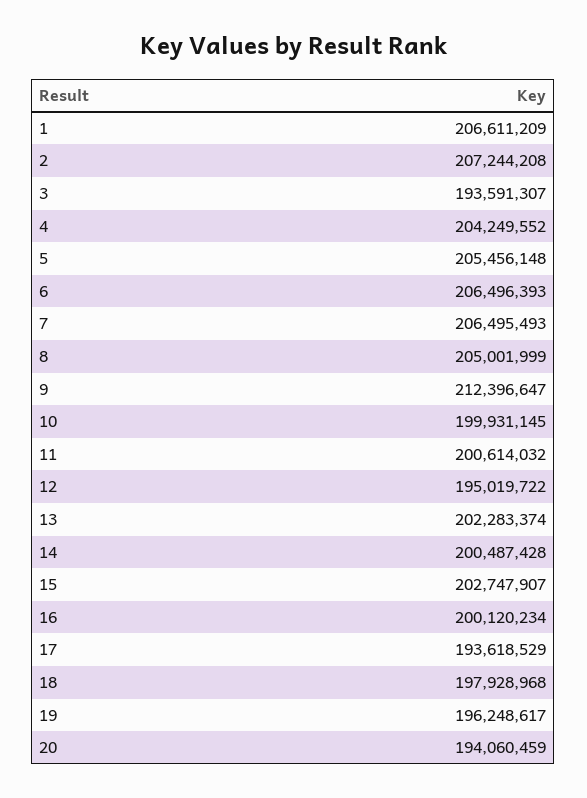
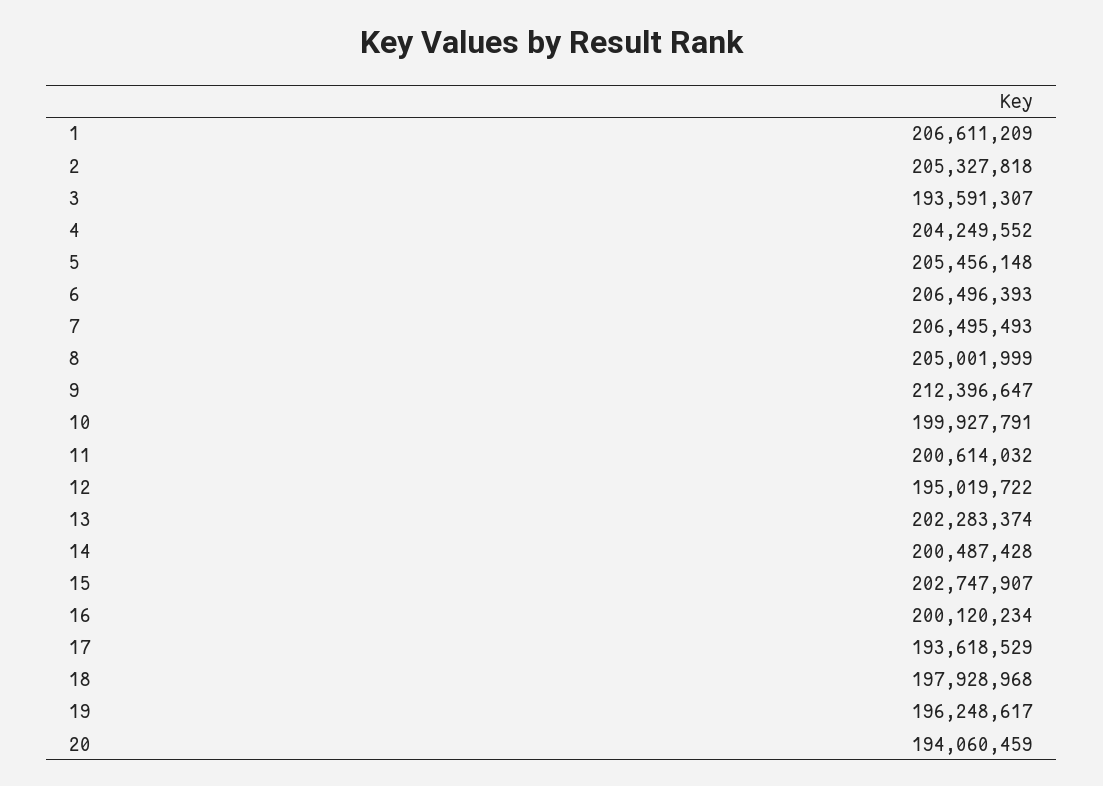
2: 207244208 -> 205327818
10: 199931145 -> 199927791

